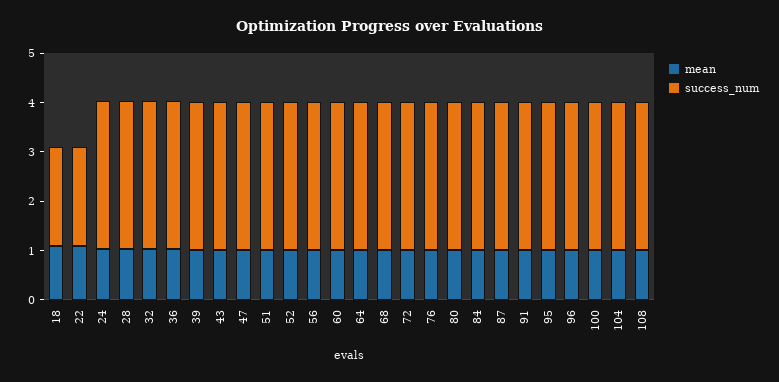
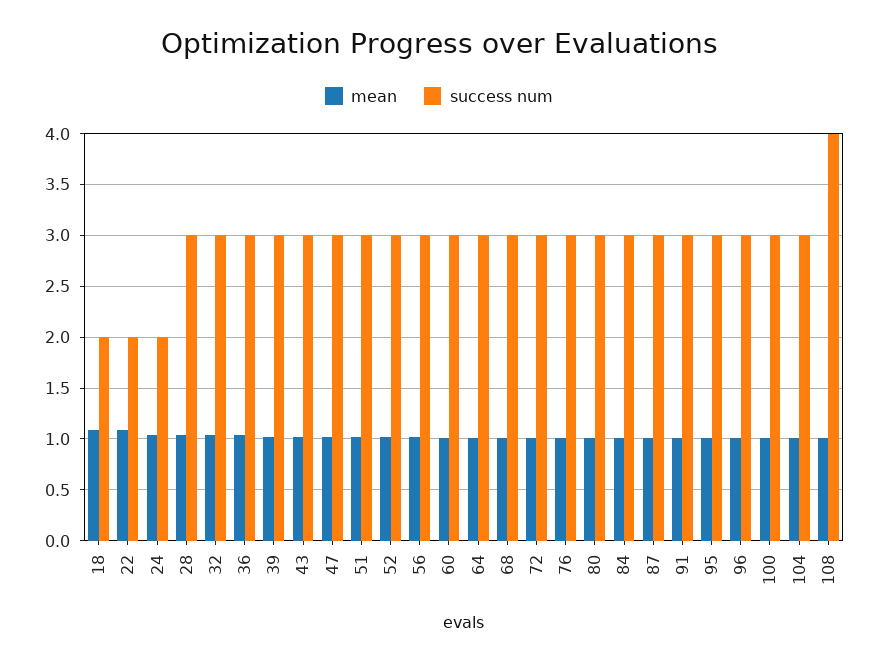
success_num, 24: 3 -> 2
success_num, 108: 3 -> 4

